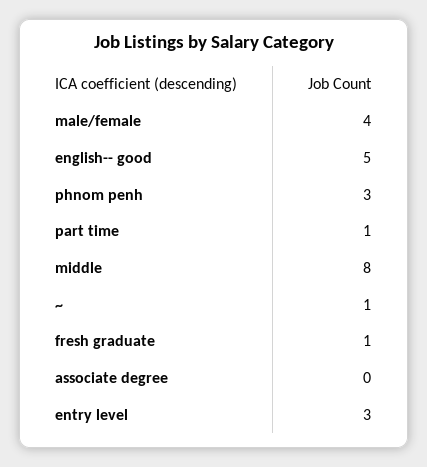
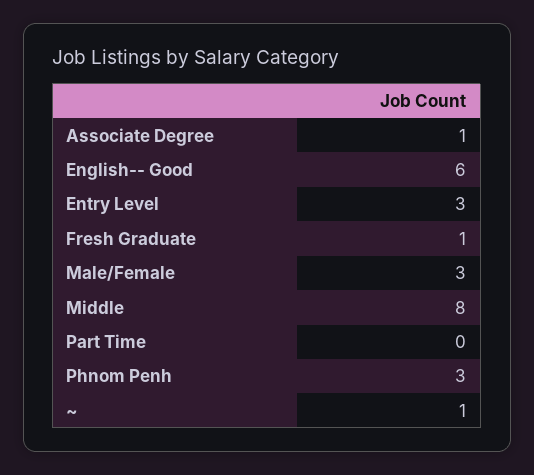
male/female: 4 -> 3
english-- good: 5 -> 6
part time: 1 -> 0
associate degree: 0 -> 1

